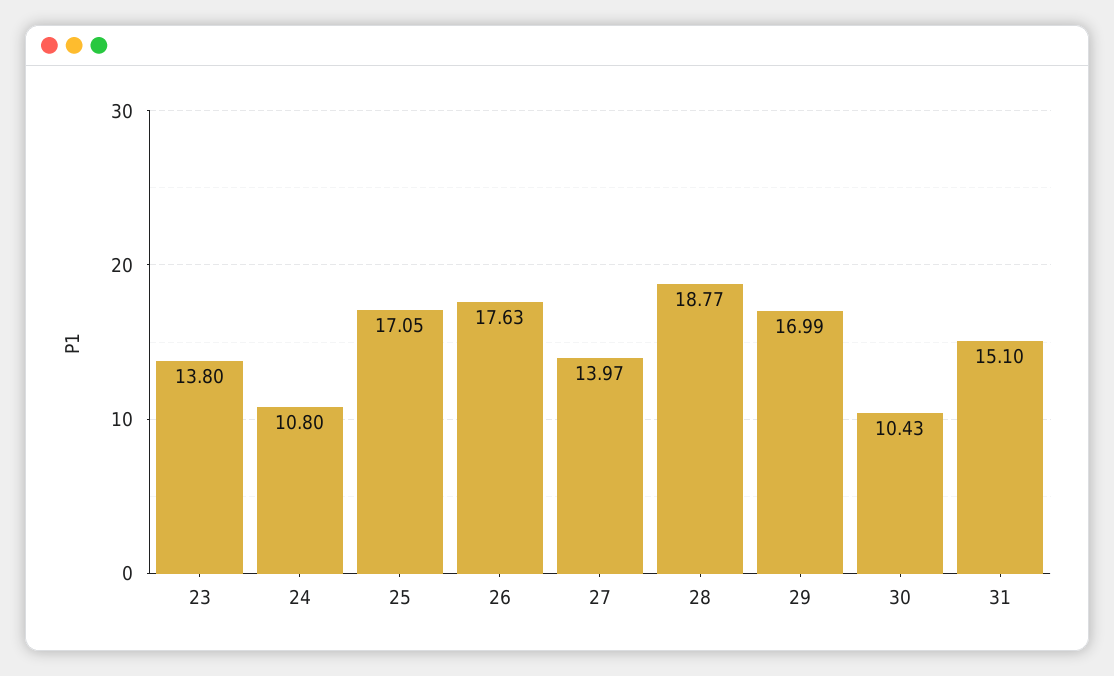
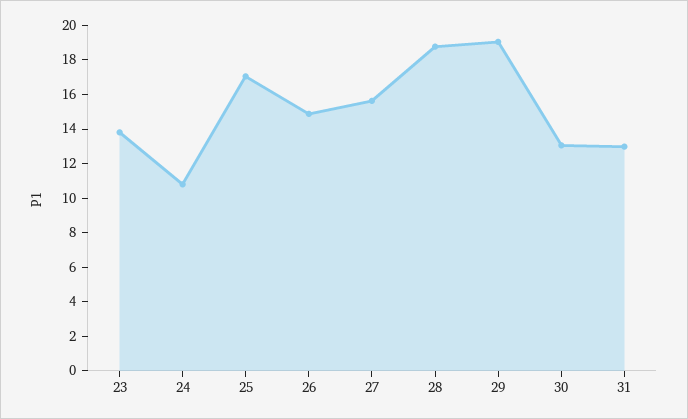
26: 17.63 -> 15
27: 13.97 -> 15.5
29: 16.99 -> 19
30: 10.43 -> 13
31: 15.1 -> 13

